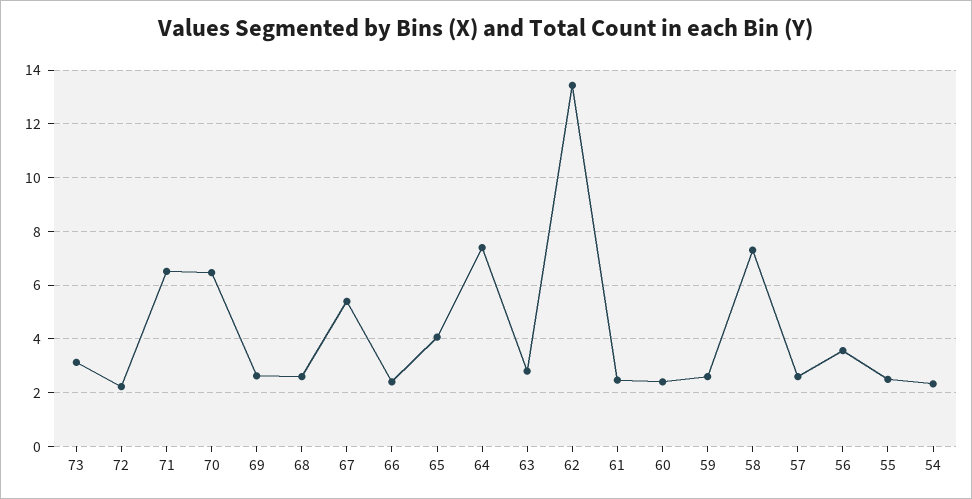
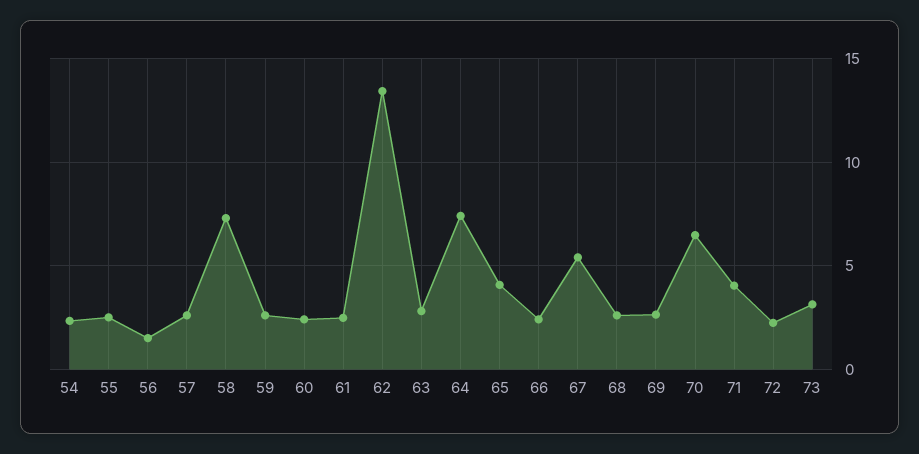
71: 6.5 -> 4
56: 3.5 -> 1.5

